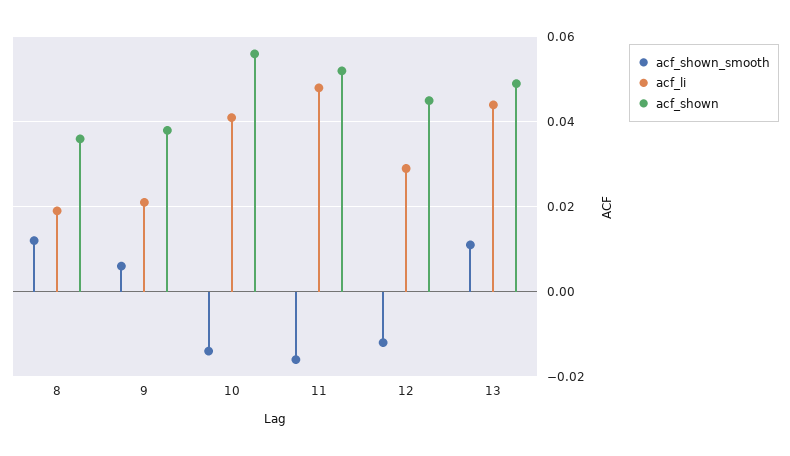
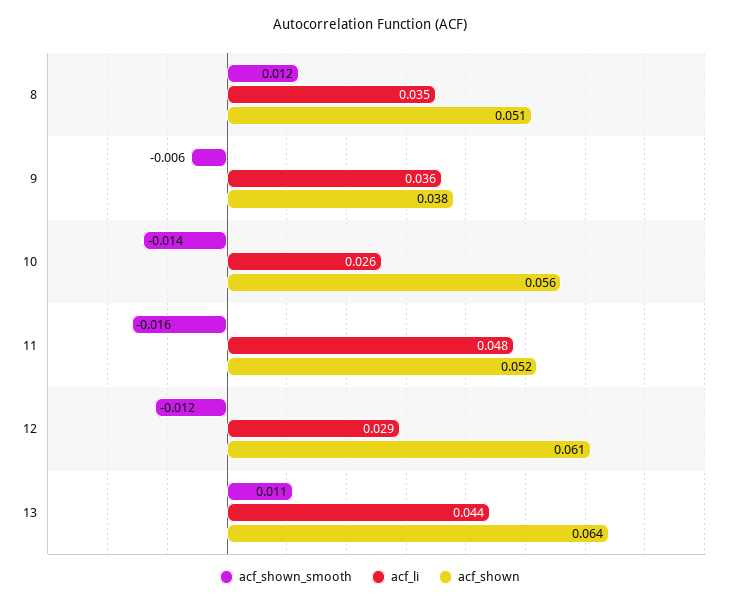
acf_li, 8: 0.02 -> 0.035
acf_shown, 8: 0.035 -> 0.051
acf_shown_smooth, 9: 0.005 -> -0.006
acf_li, 9: 0.02 -> 0.036
acf_li, 10: 0.04 -> 0.026
acf_shown, 12: 0.045 -> 0.061
acf_shown, 13: 0.05 -> 0.064

